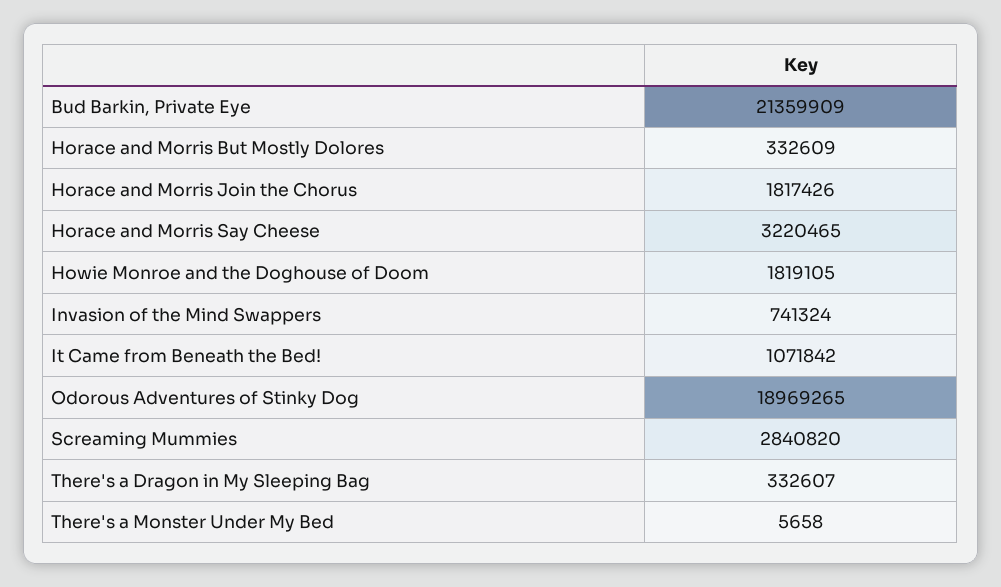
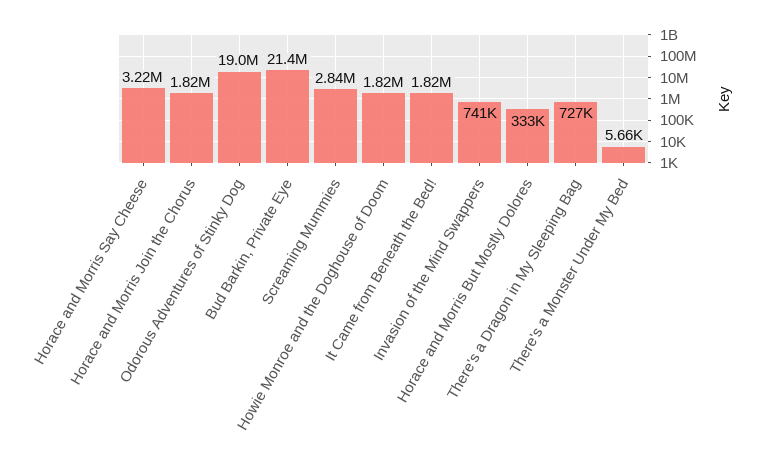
It Came from Beneath the Bed!: 1071842 -> 1820000
There's a Dragon in My Sleeping Bag: 332607 -> 727000

